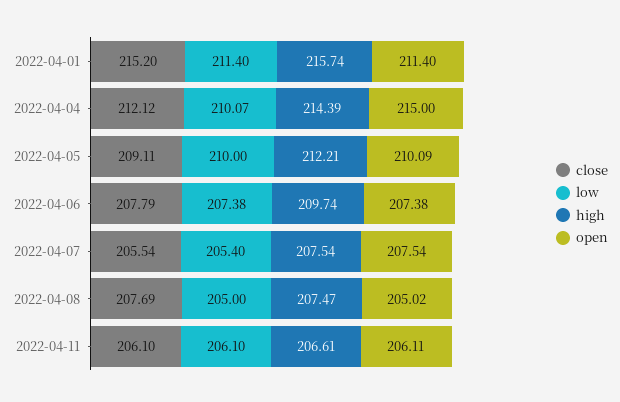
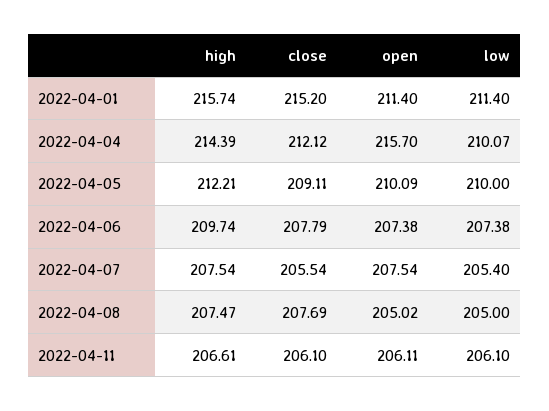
open, 2022-04-04: 215 -> 215.7

